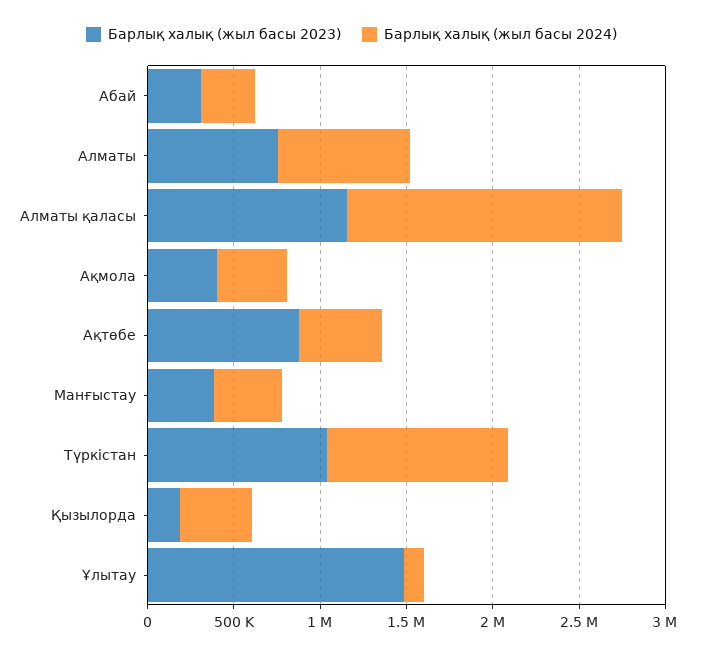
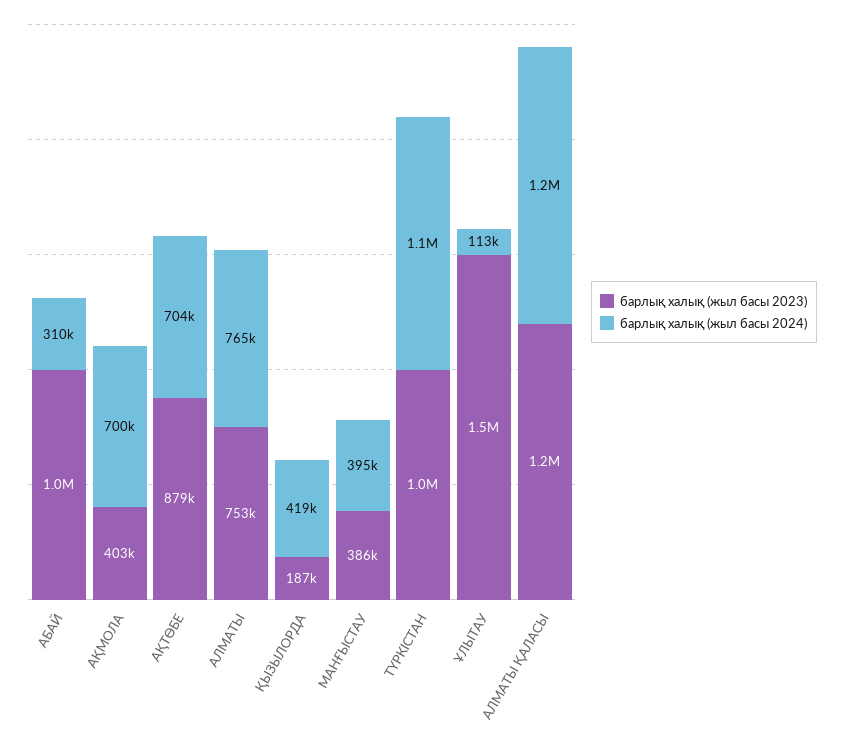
Барлық халық (жыл басы 2023), Абай: 300000 -> 1000000
Барлық халық (жыл басы 2024), Алматы қаласы: 1600000 -> 1200000
Барлық халық (жыл басы 2024), Ақмола: 400000 -> 700000
Барлық халық (жыл басы 2024), Ақтөбе: 500000 -> 704000

